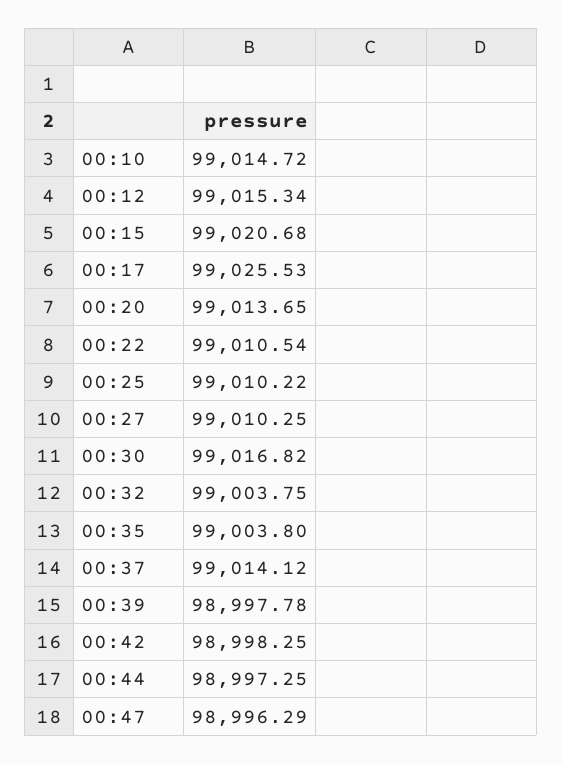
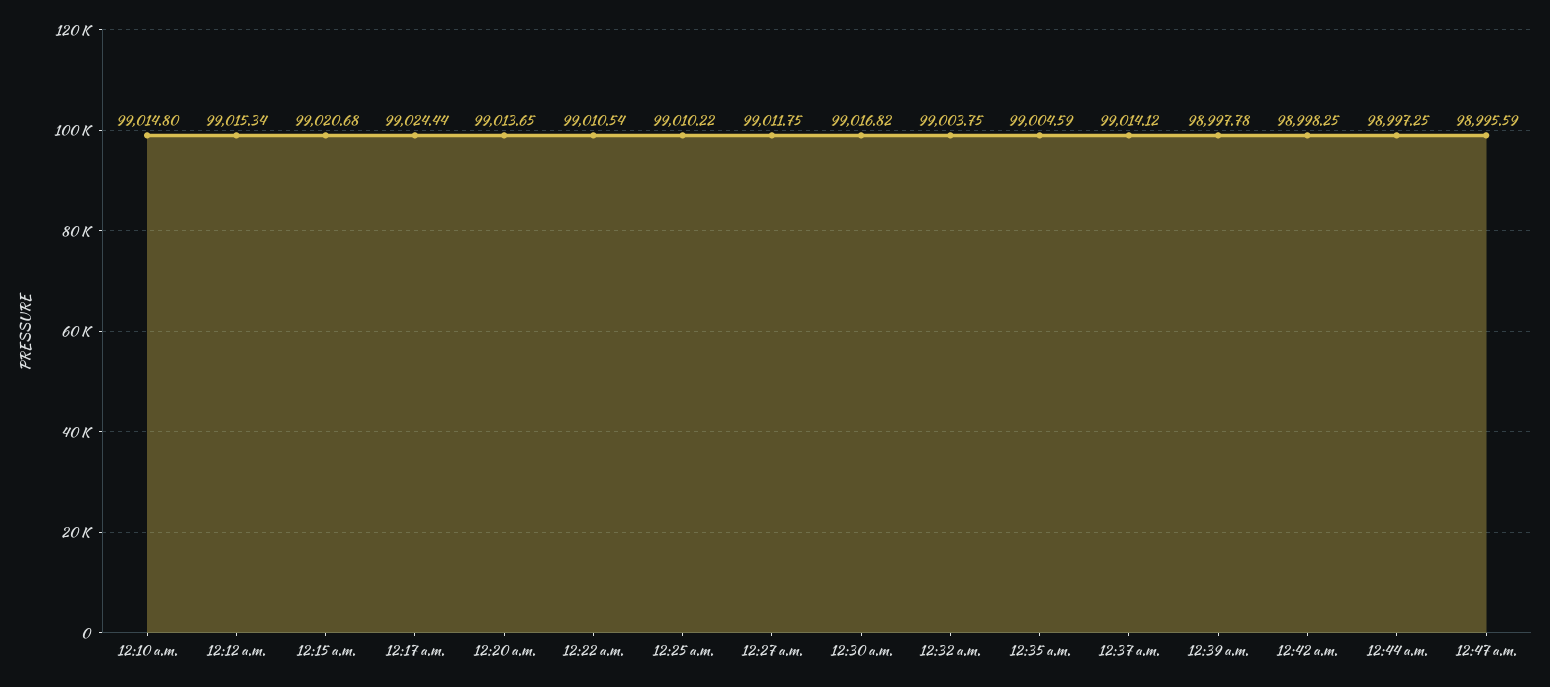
00:10: 99014.72 -> 99014.8
00:17: 99025.53 -> 99024.44
00:27: 99010.25 -> 99011.75
00:35: 99003.8 -> 99004.59
00:47: 98996.29 -> 98995.59

